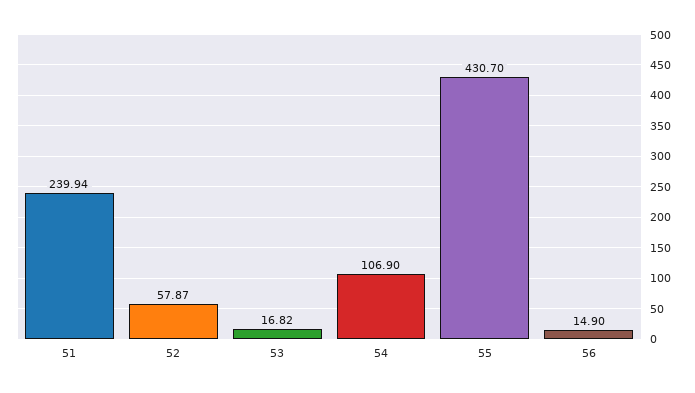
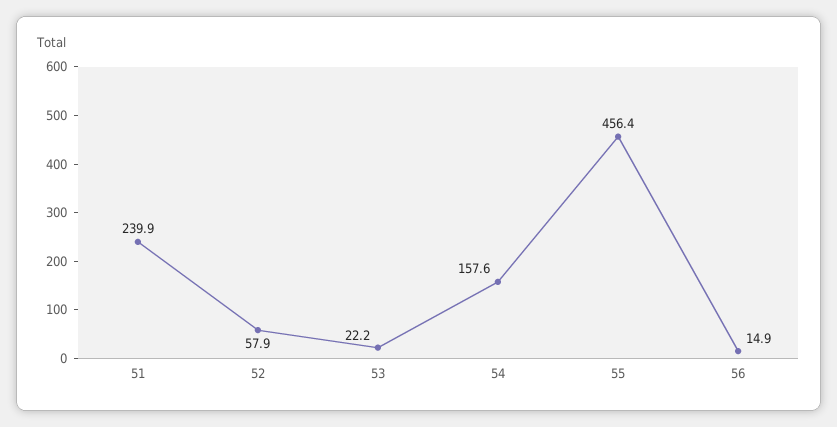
53: 16.82 -> 22.2
54: 106.9 -> 157.6
55: 430.7 -> 456.4

